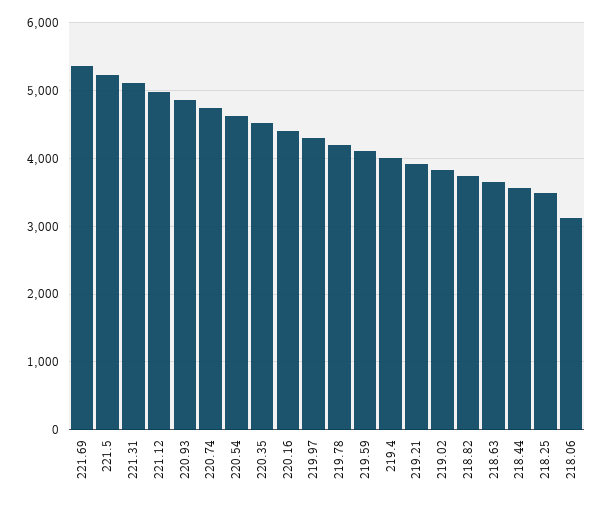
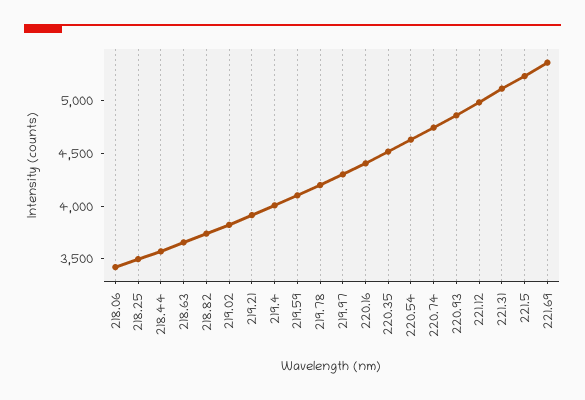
218.06: 3100 -> 3400

